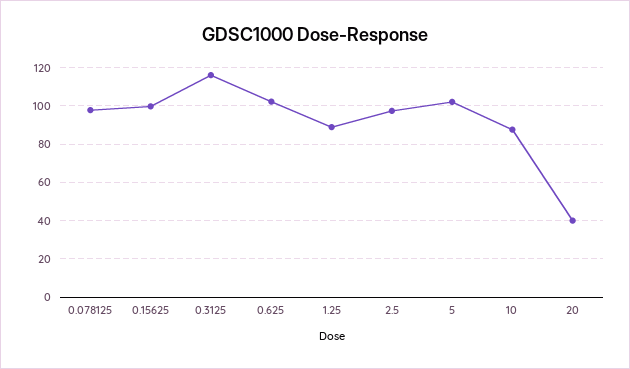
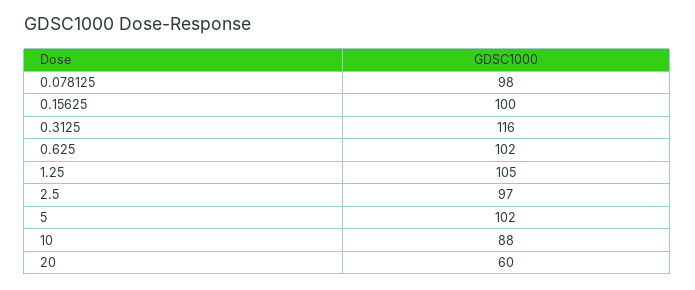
1.25: 90 -> 105
20: 40 -> 60

